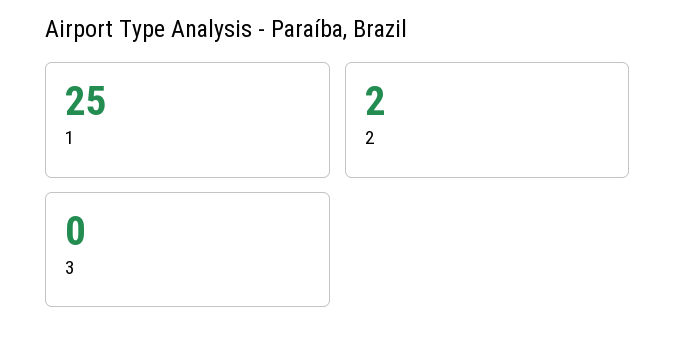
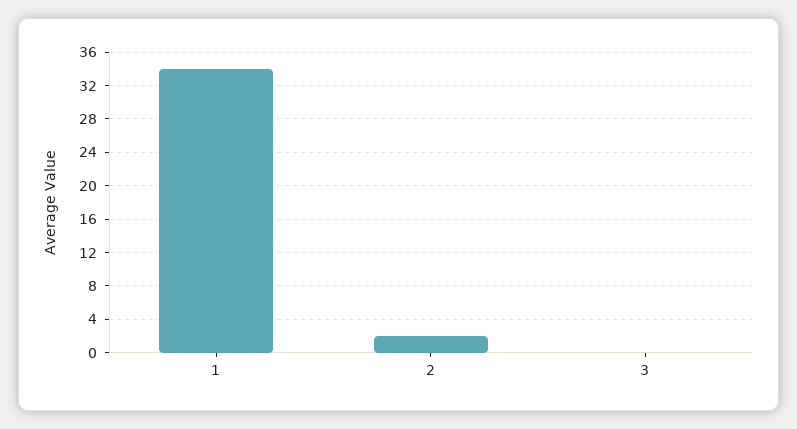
1: 25 -> 34

